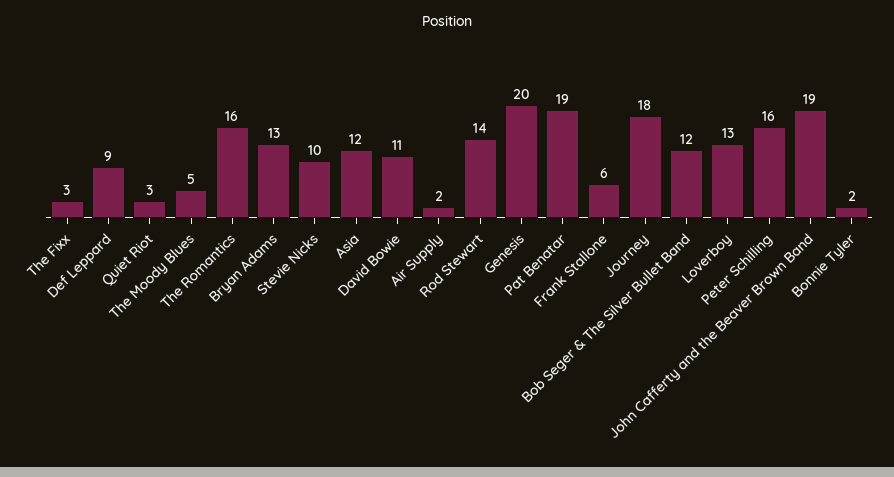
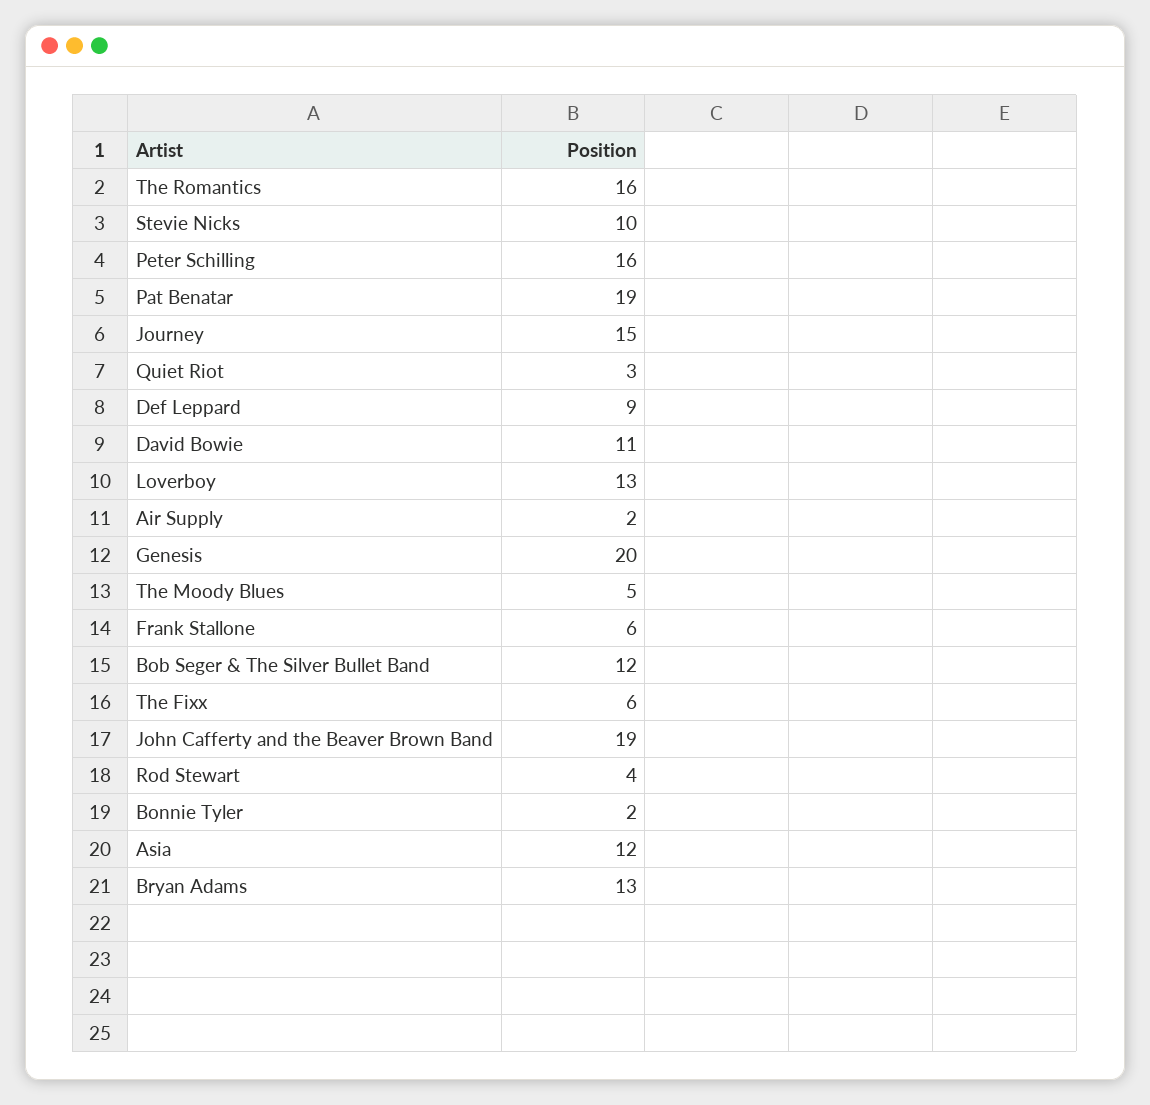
The Fixx: 3 -> 6
Rod Stewart: 14 -> 4
Journey: 18 -> 15

